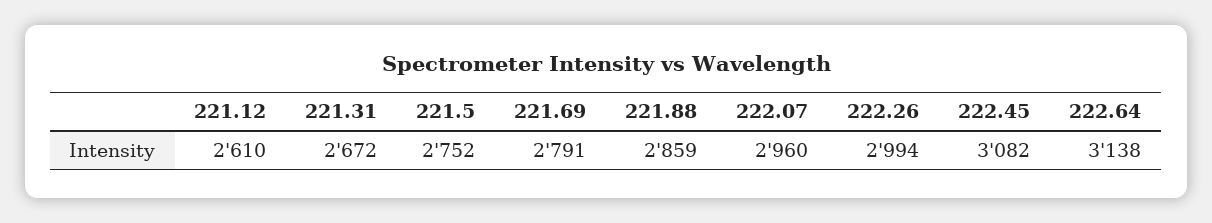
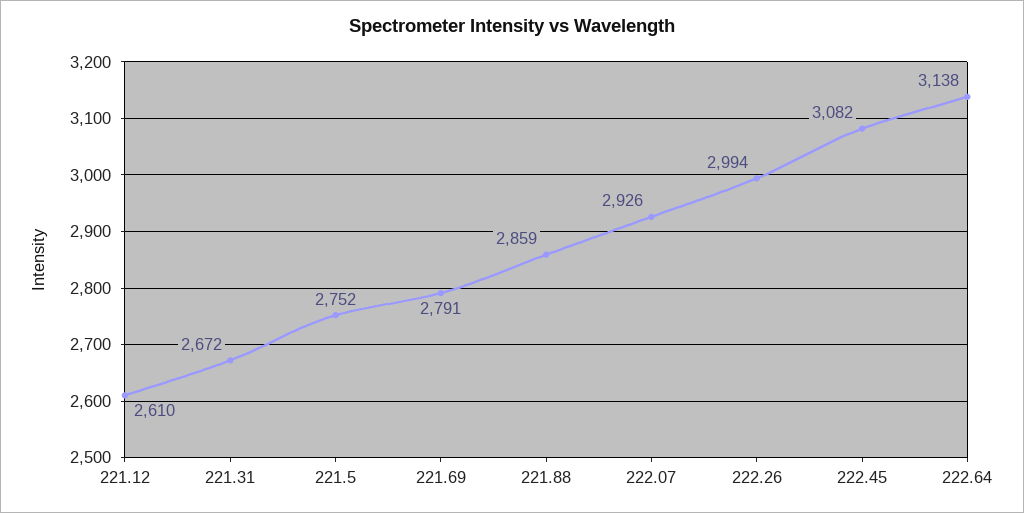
222.07: 2960 -> 2926

